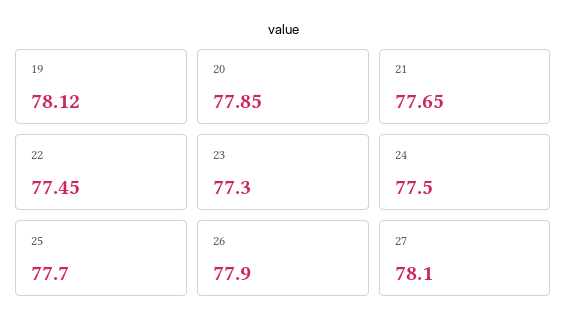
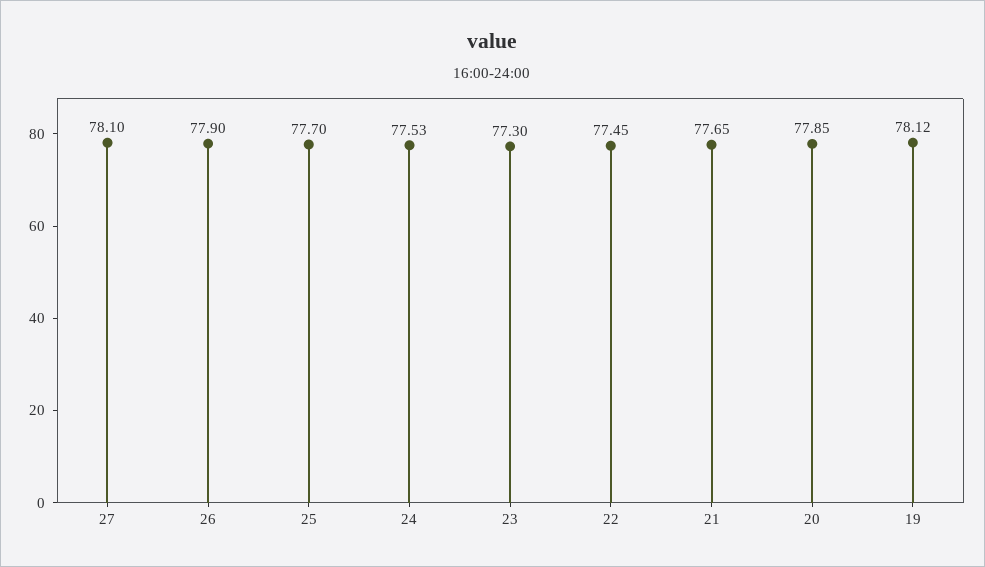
24: 77.5 -> 77.53

